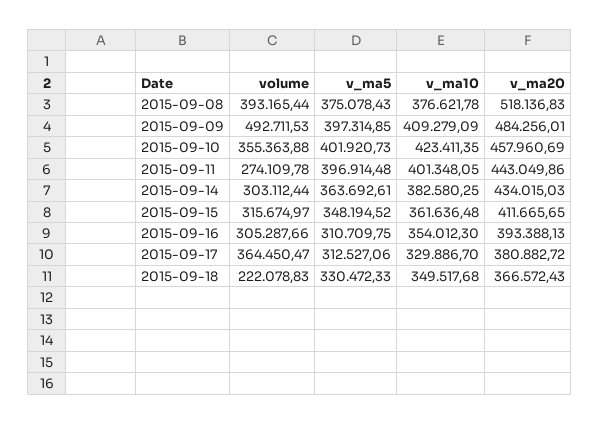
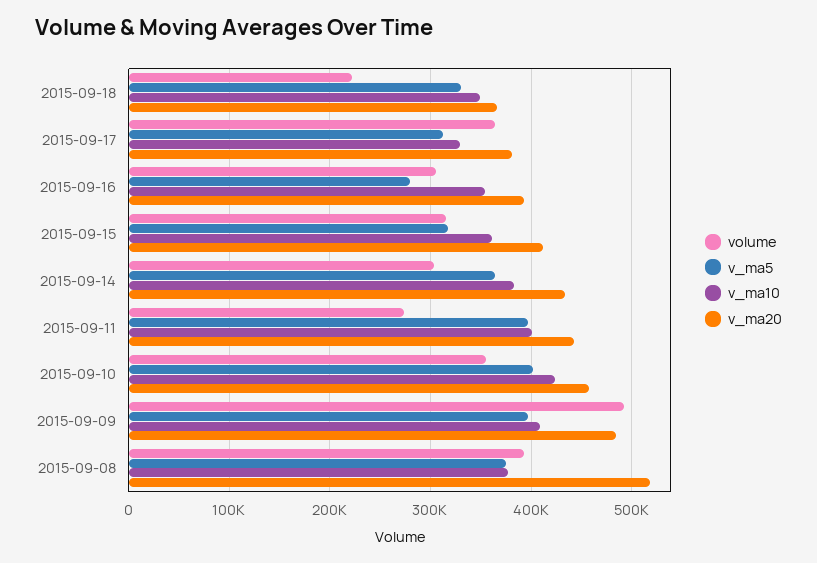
v_ma5, 2015-09-15: 348194.52 -> 320000
v_ma5, 2015-09-16: 310709.75 -> 280000

